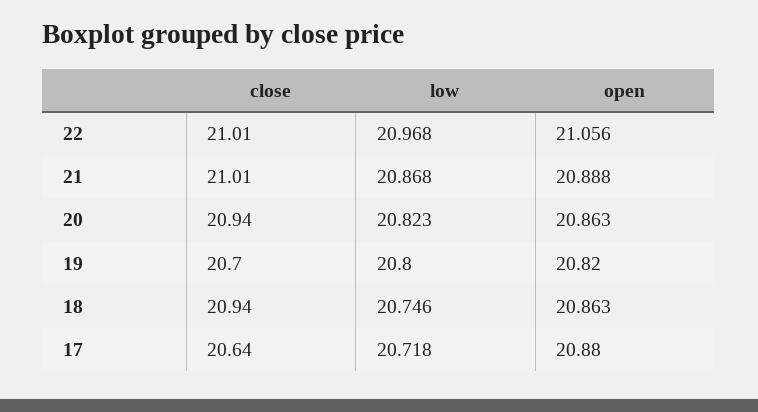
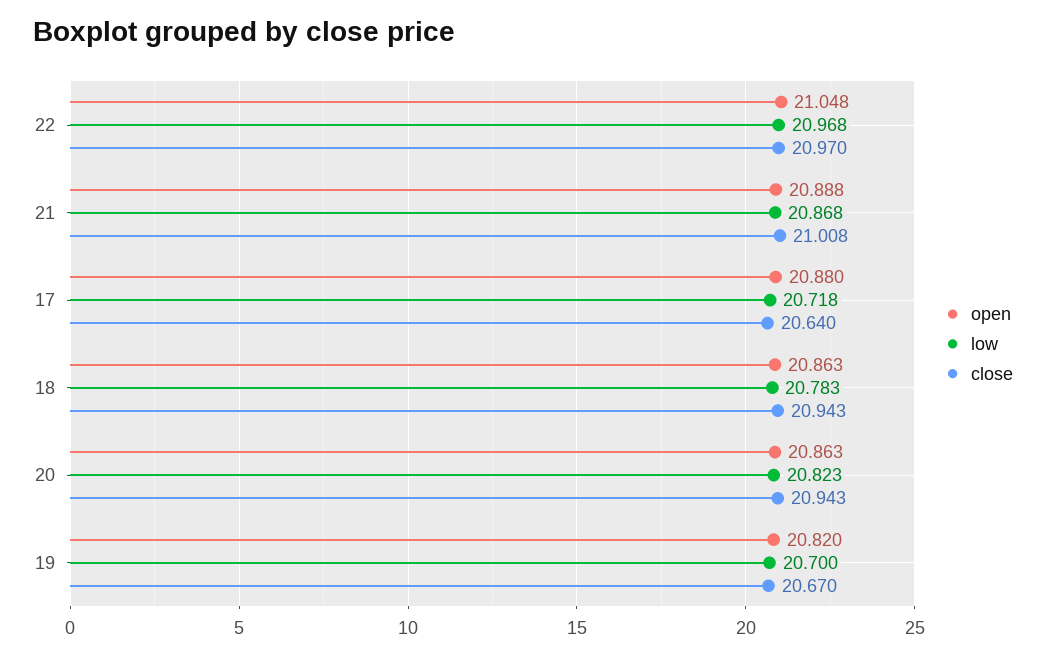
close, 22: 21.01 -> 20.97
open, 22: 21.056 -> 21.048
close, 19: 20.7 -> 20.67
low, 19: 20.8 -> 20.7
low, 18: 20.746 -> 20.783

